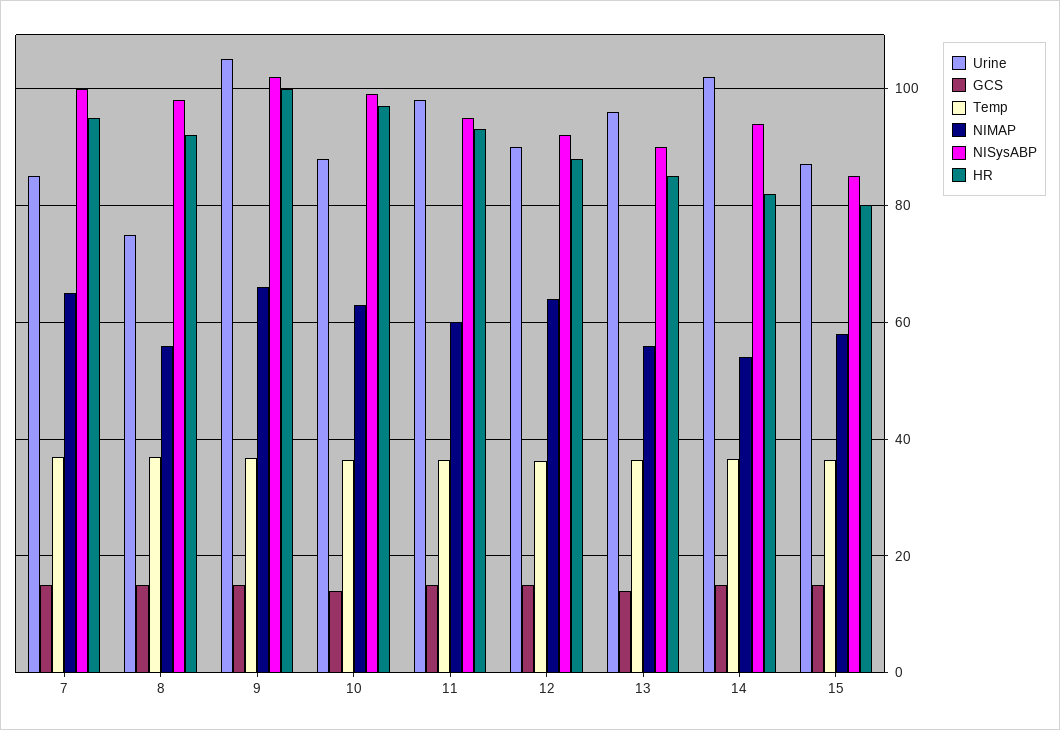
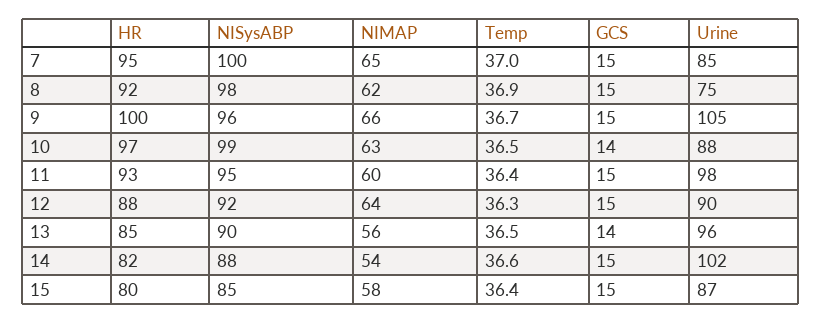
NIMAP, 8: 56 -> 62
NISysABP, 9: 102 -> 96
NISysABP, 14: 94 -> 88

